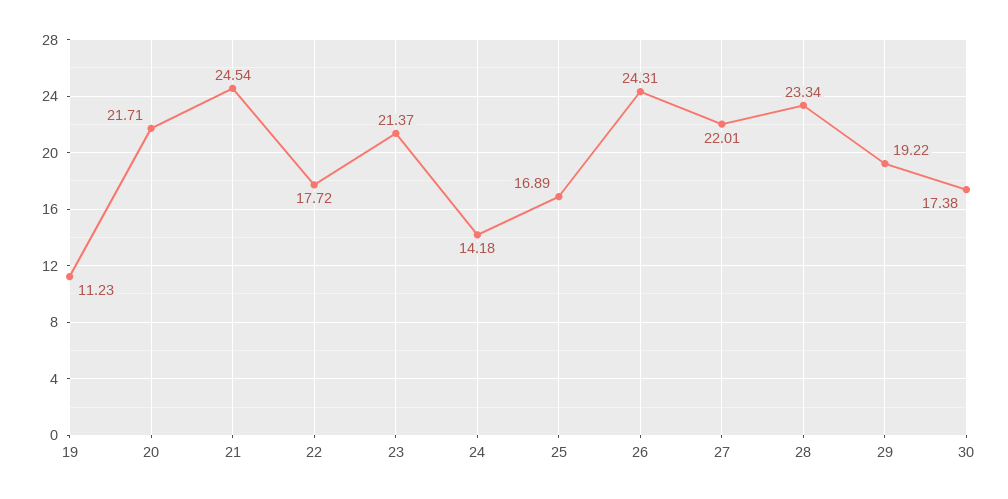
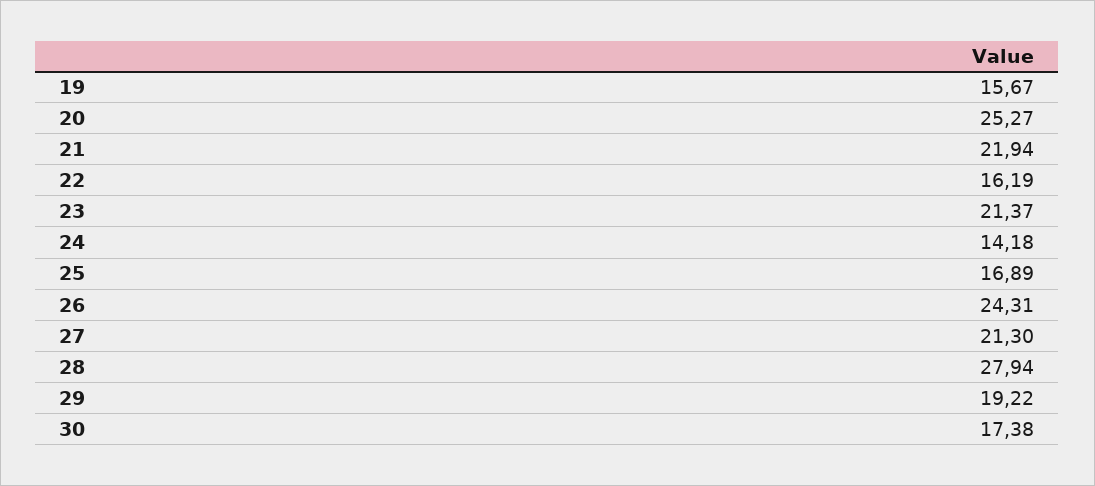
19: 11.23 -> 15.67
20: 21.71 -> 25.27
21: 24.54 -> 21.94
22: 17.72 -> 16.19
27: 22.01 -> 21.3
28: 23.34 -> 27.94

